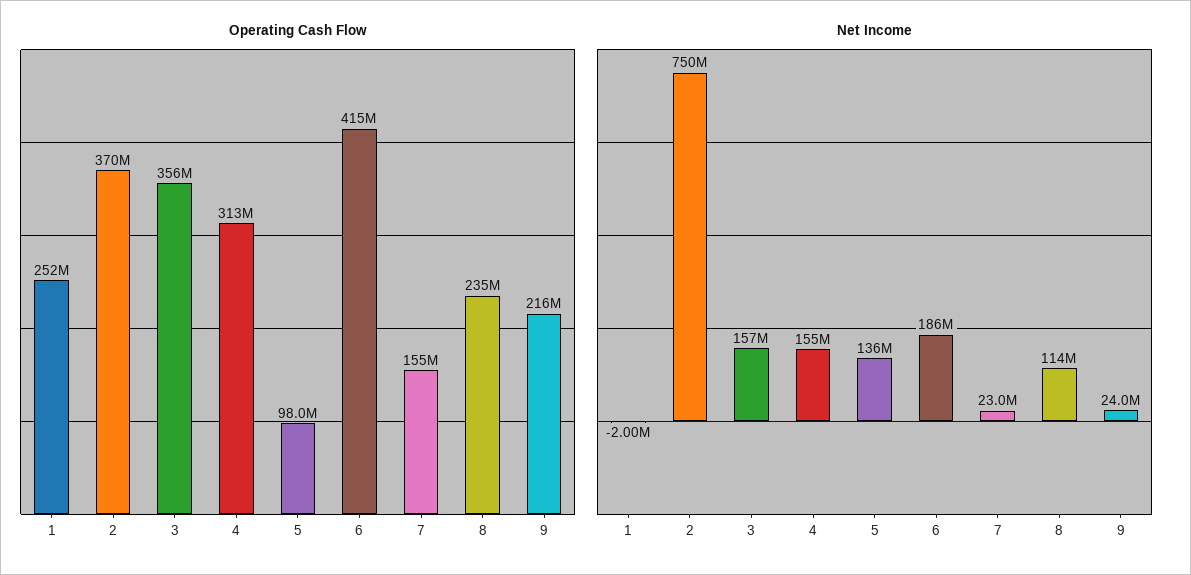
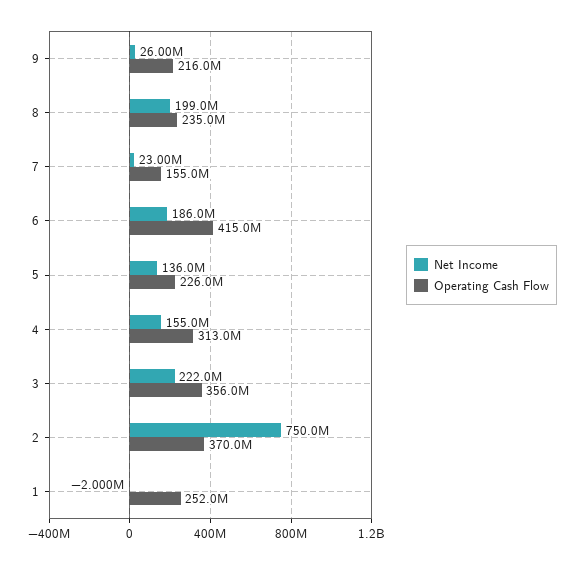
Operating Cash Flow, 5: 98000000 -> 226000000
Net Income, 3: 157000000 -> 222000000
Net Income, 8: 114000000 -> 199000000
Net Income, 9: 24000000 -> 26000000

